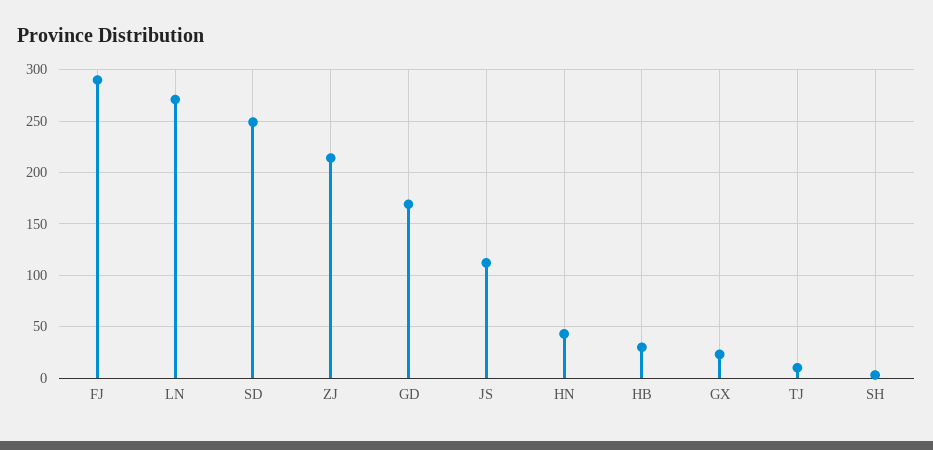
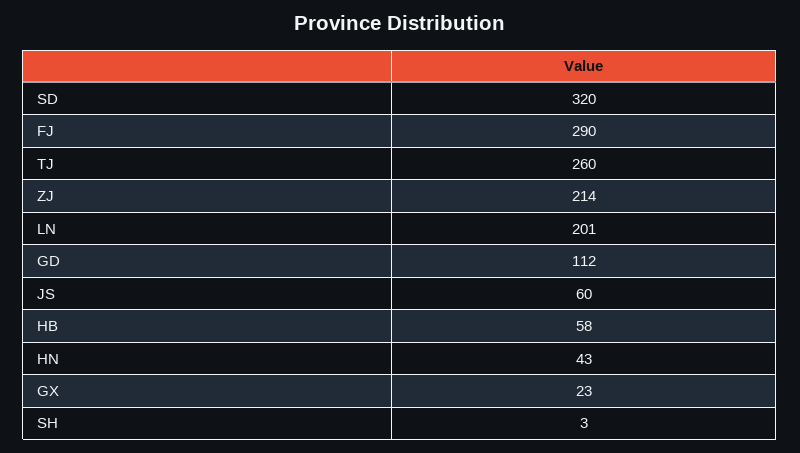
LN: 270 -> 201
SD: 250 -> 320
GD: 170 -> 112
JS: 110 -> 60
HB: 30 -> 58
TJ: 10 -> 260

